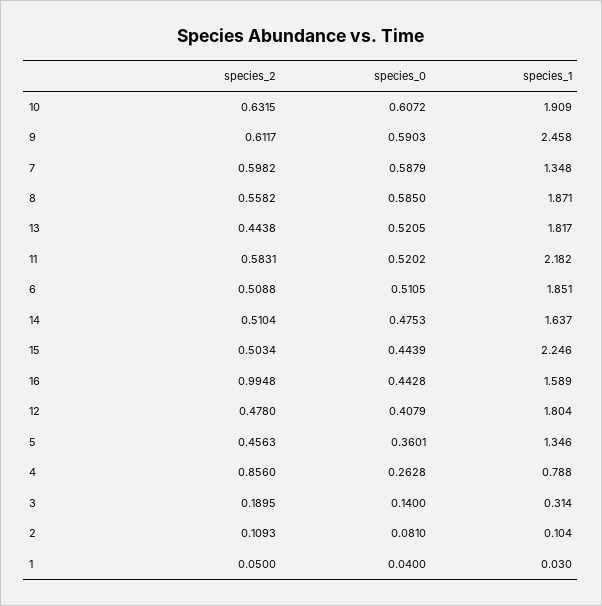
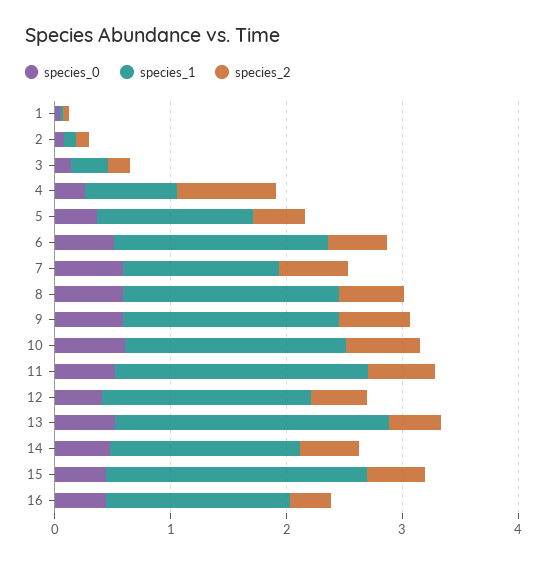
species_1, 9: 2.458 -> 1.8
species_1, 13: 1.817 -> 2.4
species_2, 16: 0.9948 -> 0.4

